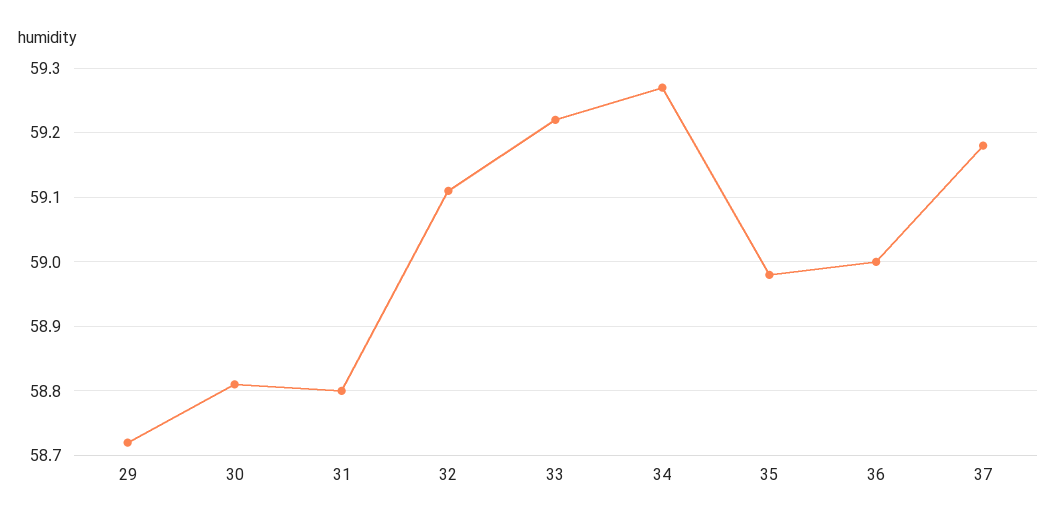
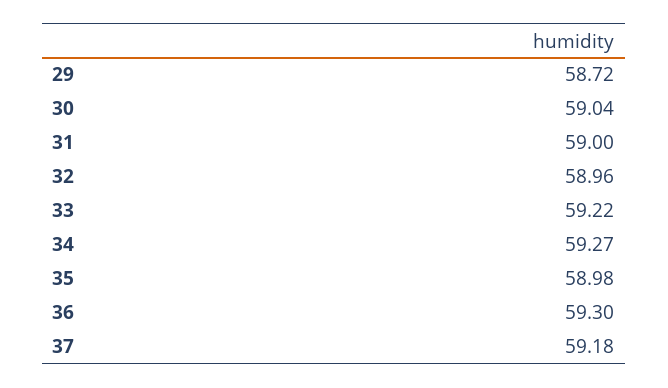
30: 58.81 -> 59.04
31: 58.8 -> 59
32: 59.11 -> 58.96
36: 59 -> 59.3

